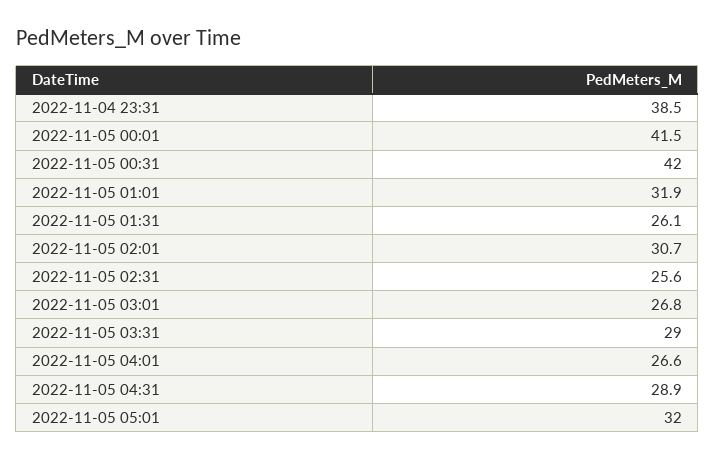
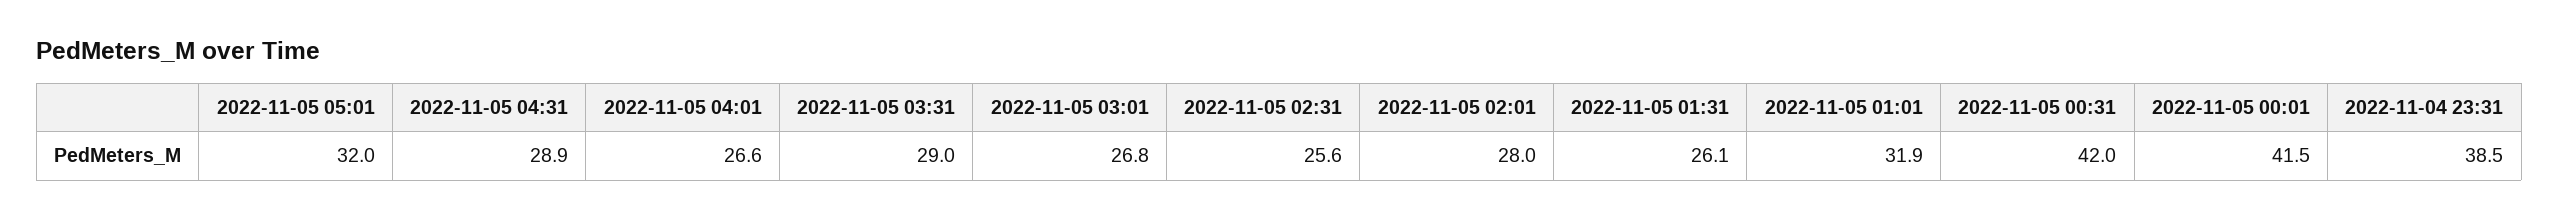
2022-11-05 02:01: 30.7 -> 28

